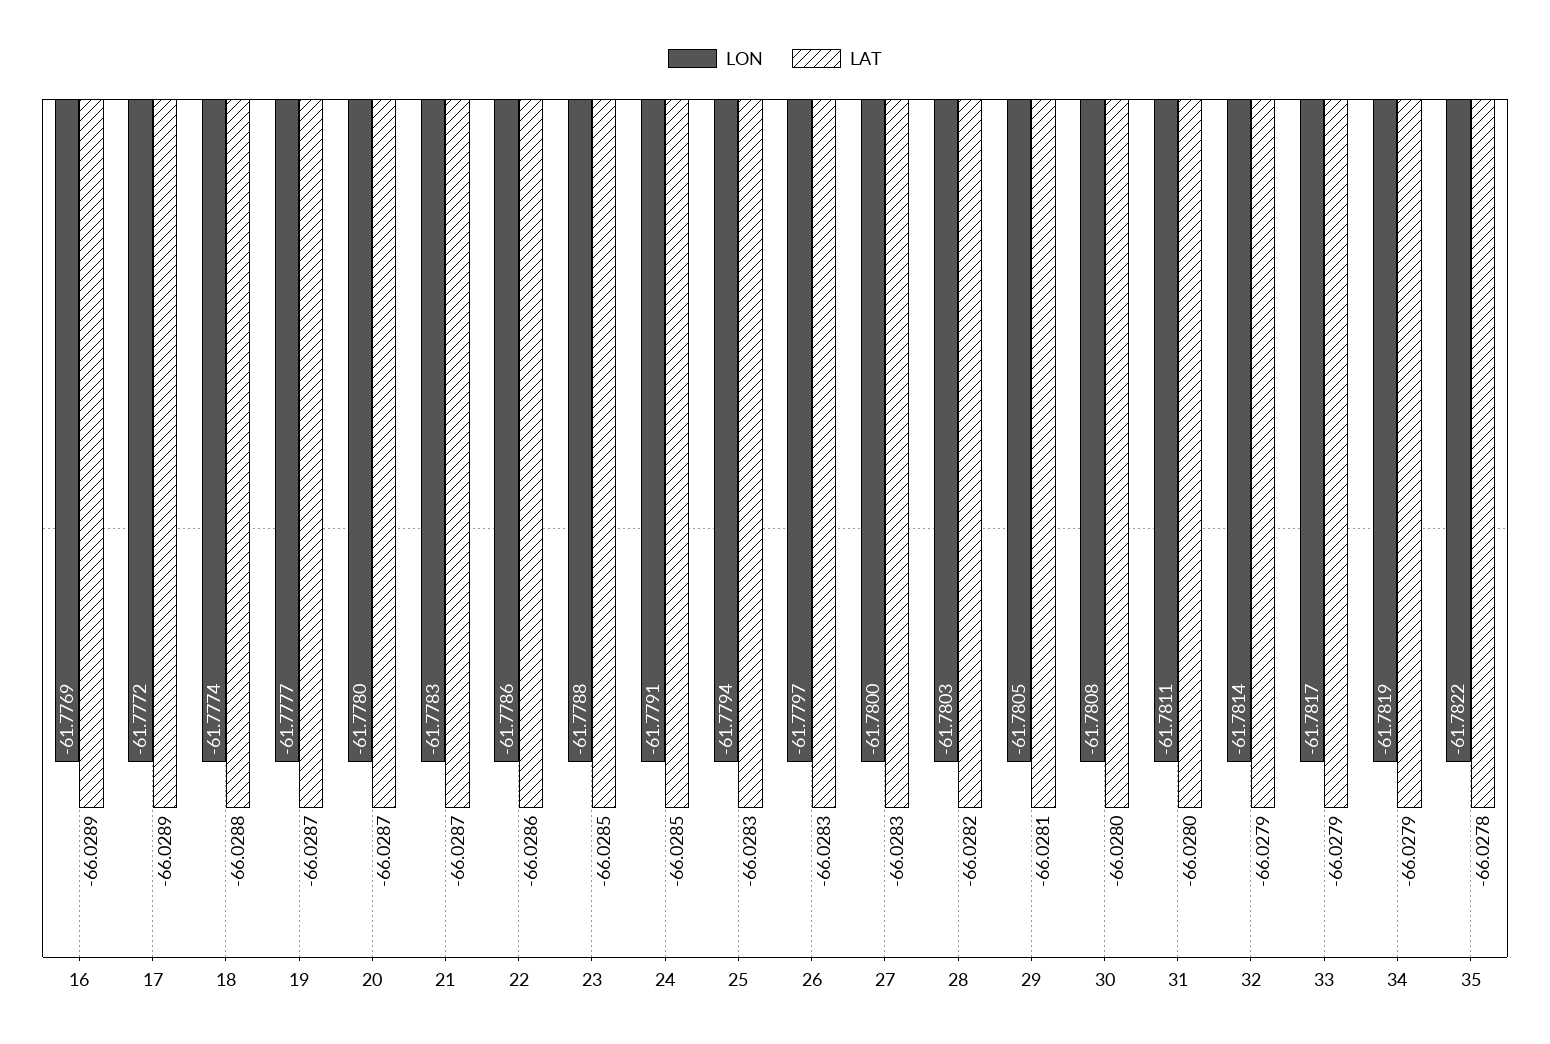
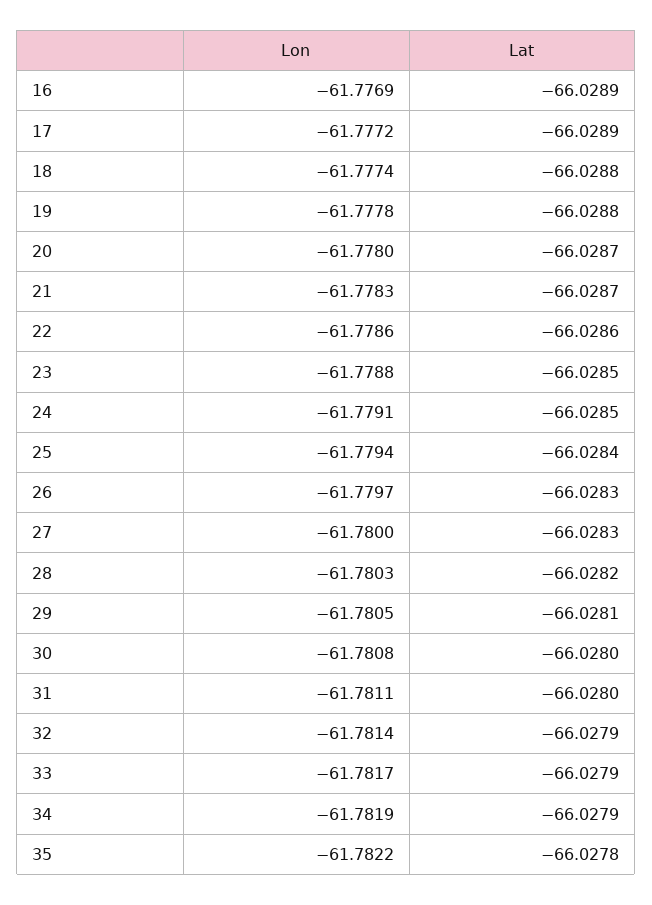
LON, 19: -61.7777 -> -61.7778
LAT, 19: -66.0287 -> -66.0288
LAT, 25: -66.0283 -> -66.0284

